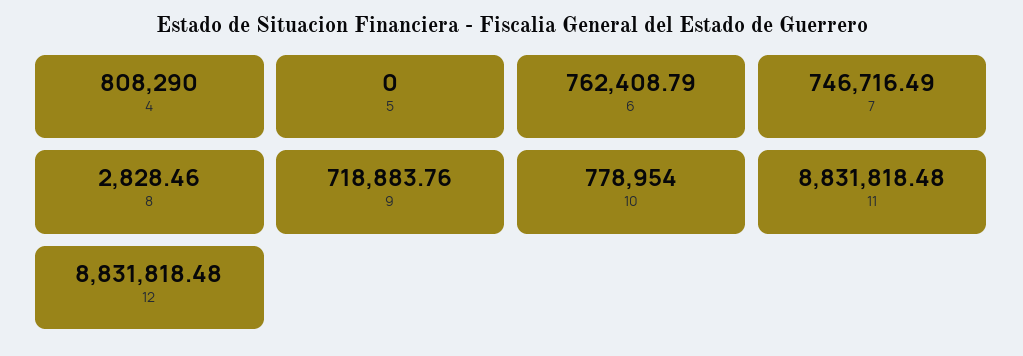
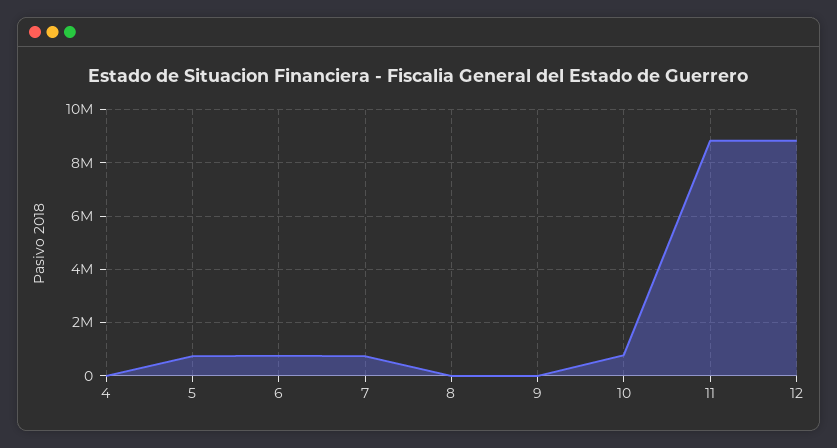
4: 808290 -> 0
5: 0 -> 750000
9: 718883.76 -> 0

